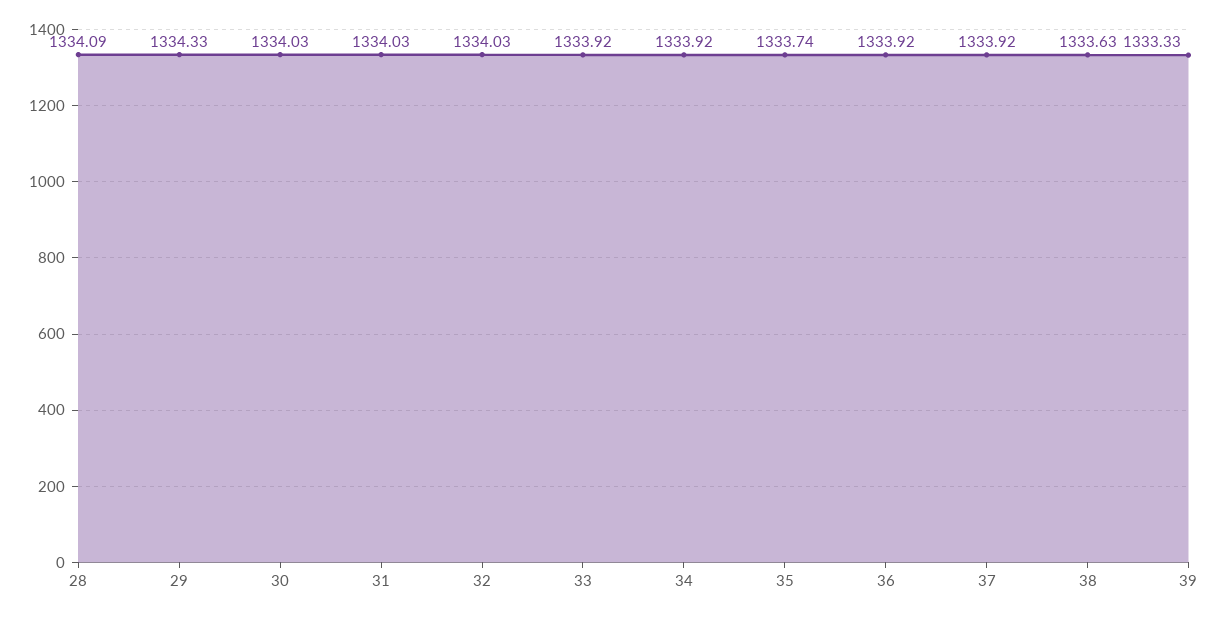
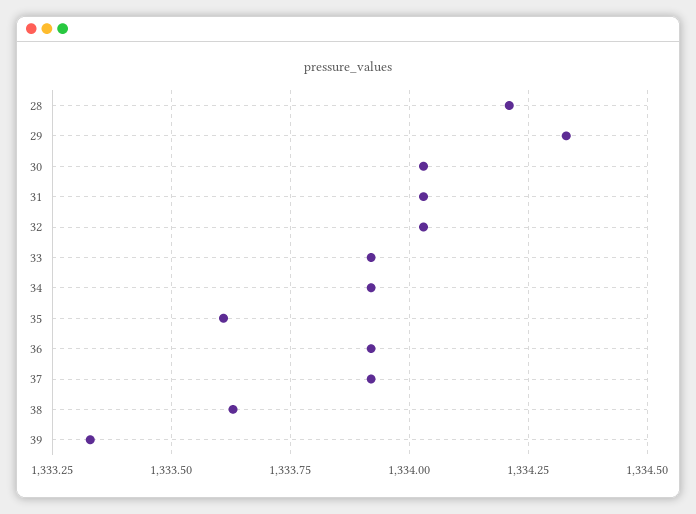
28: 1334.09 -> 1334.2
35: 1333.74 -> 1333.6

